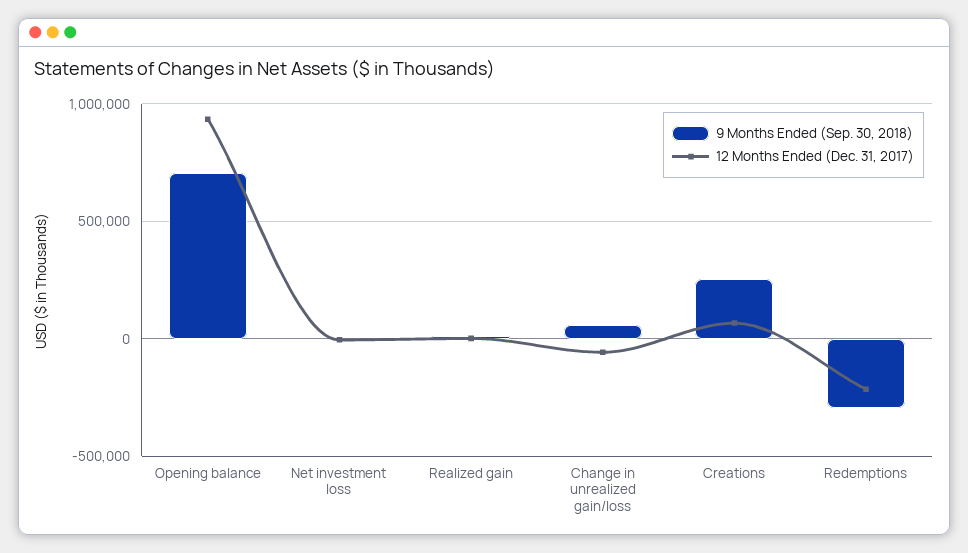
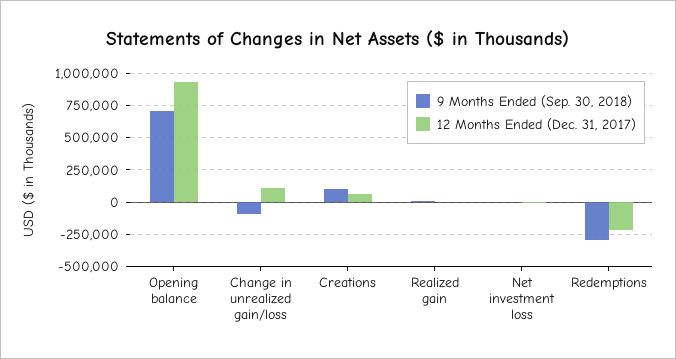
9 Months Ended (Sep. 30, 2018), Change in unrealized gain/loss: 50000 -> -100000
12 Months Ended (Dec. 31, 2017), Change in unrealized gain/loss: -50000 -> 100000
9 Months Ended (Sep. 30, 2018), Creations: 250000 -> 100000

